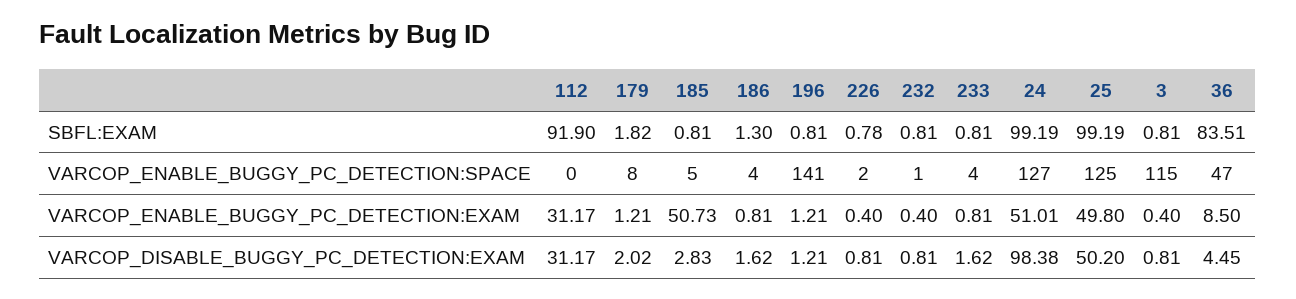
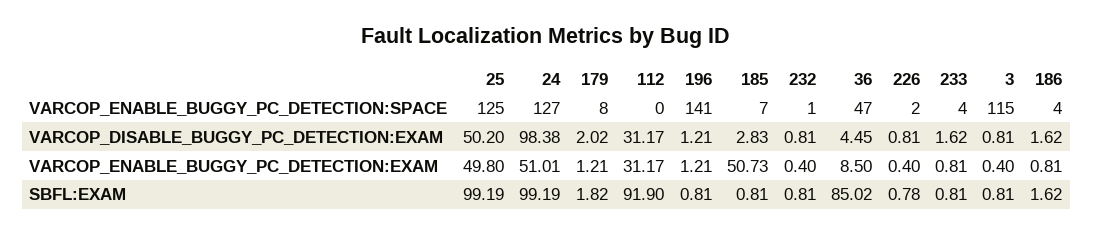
186, SBFL:EXAM: 1.3 -> 1.62
36, SBFL:EXAM: 83.51 -> 85.02
185, VARCOP_ENABLE_BUGGY_PC_DETECTION:SPACE: 5 -> 7

